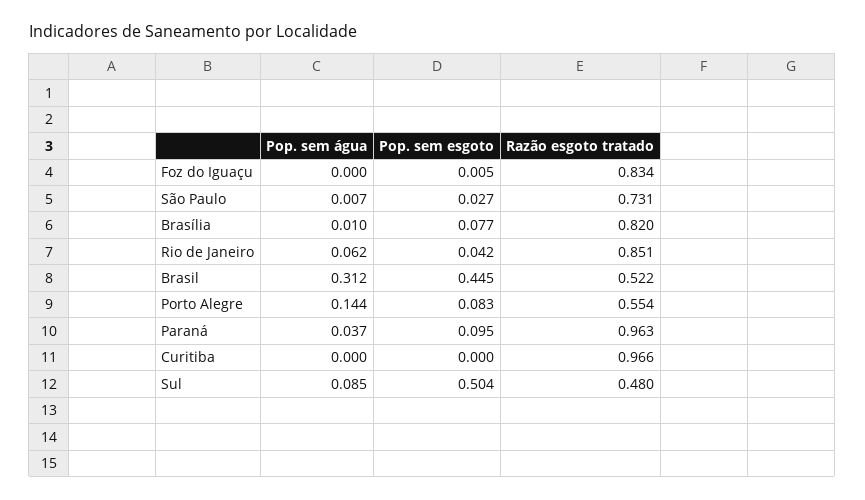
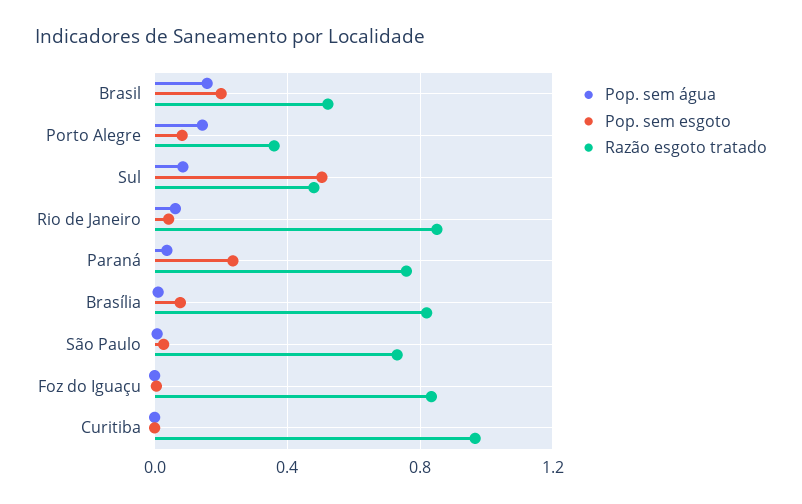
Pop. sem água, Brasil: 0.312 -> 0.15
Pop. sem esgoto, Brasil: 0.445 -> 0.2
Razão esgoto tratado, Porto Alegre: 0.554 -> 0.35
Pop. sem esgoto, Paraná: 0.095 -> 0.25
Razão esgoto tratado, Paraná: 0.963 -> 0.75

